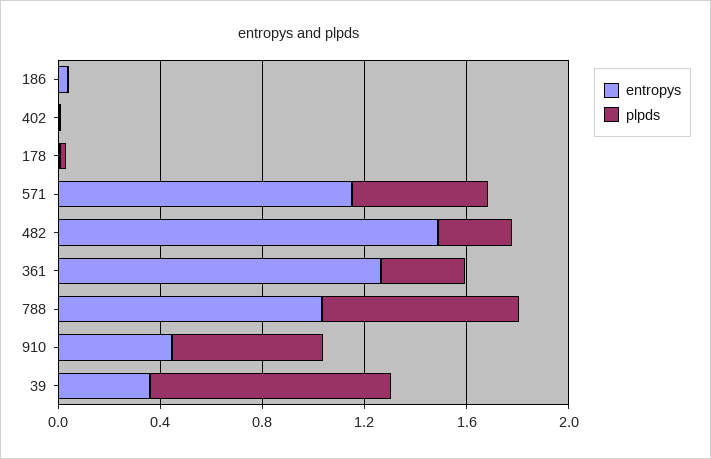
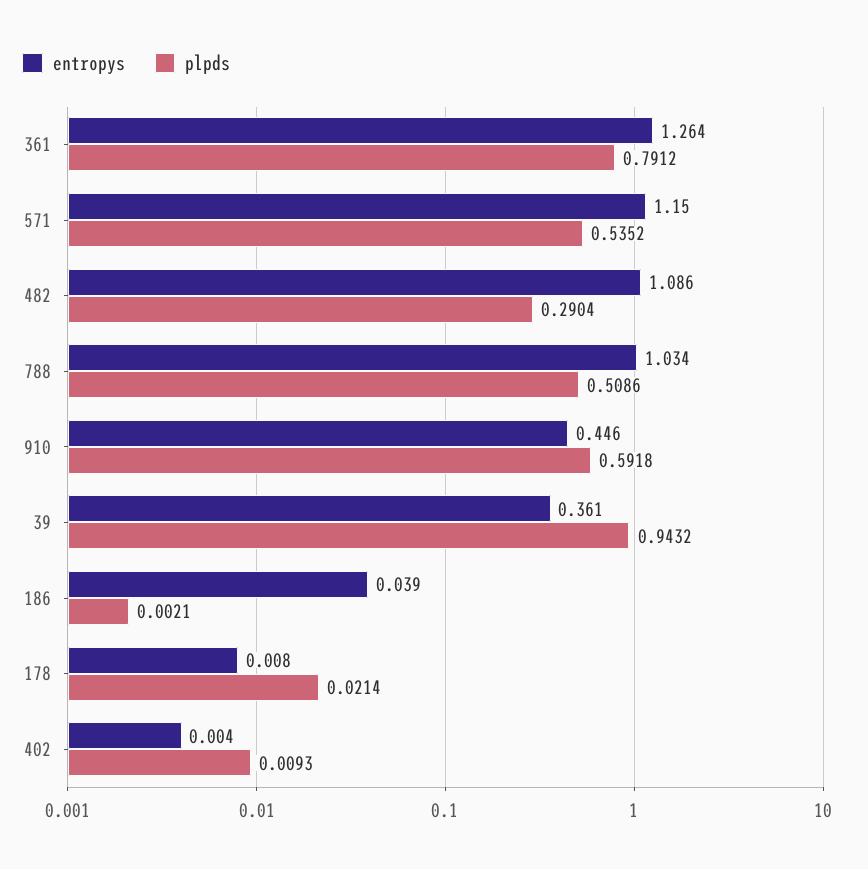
entropys, 482: 1.5 -> 1.086
plpds, 361: 0.3 -> 0.7912
plpds, 788: 0.8 -> 0.5086

